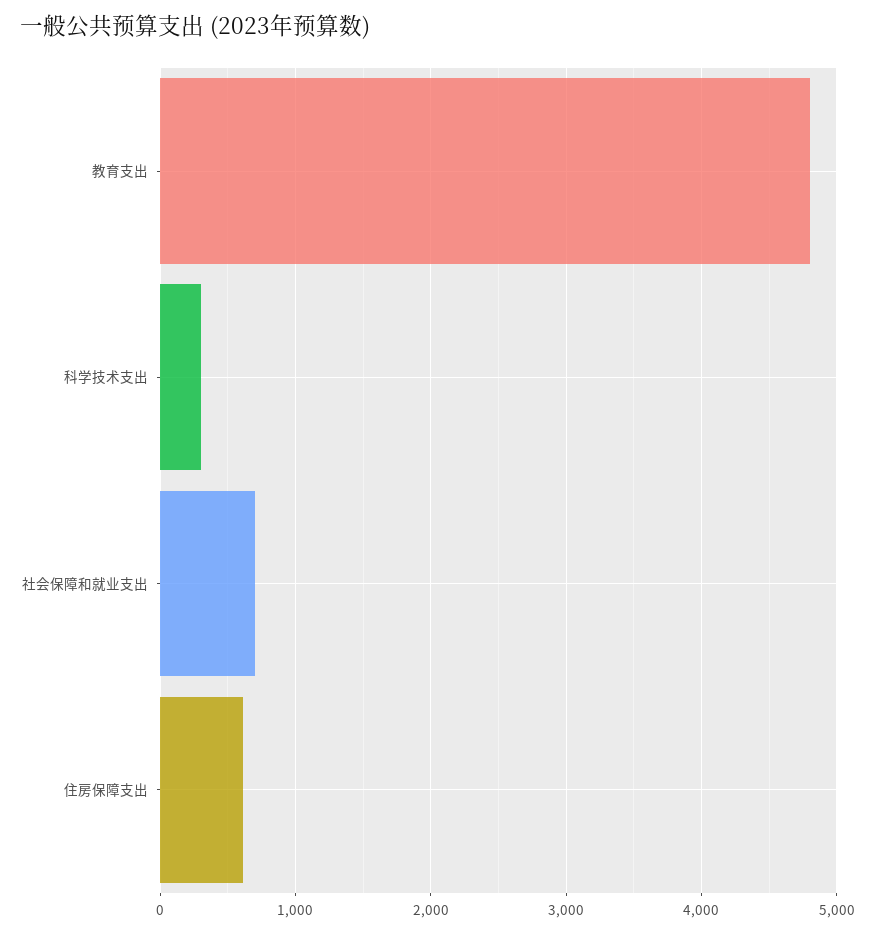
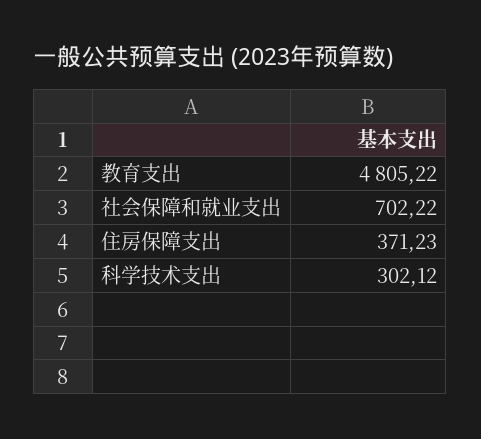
住房保障支出: 600 -> 371.23

